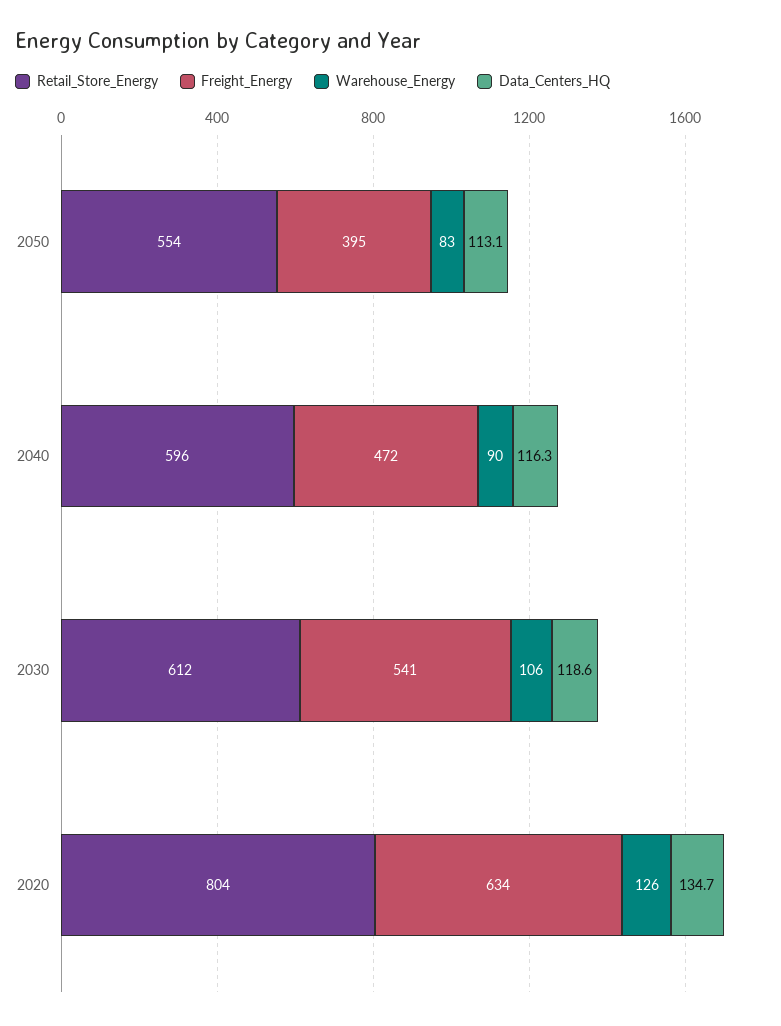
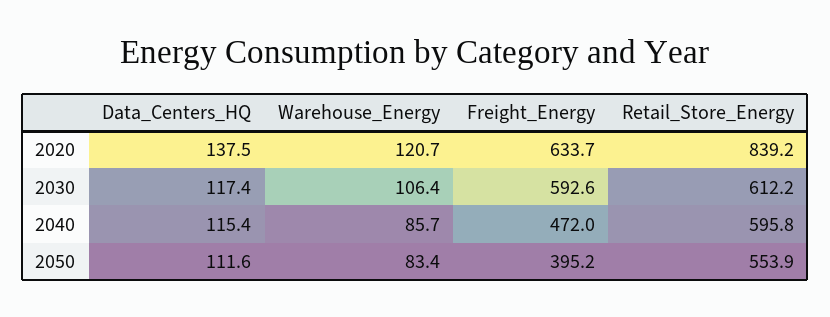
Data_Centers_HQ, 2050: 113.1 -> 111.6
Warehouse_Energy, 2040: 90 -> 85.7
Data_Centers_HQ, 2040: 116.3 -> 115.4
Freight_Energy, 2030: 541 -> 592.6
Data_Centers_HQ, 2030: 118.6 -> 117.4
Retail_Store_Energy, 2020: 804 -> 839.2
Warehouse_Energy, 2020: 126 -> 120.7
Data_Centers_HQ, 2020: 134.7 -> 137.5

